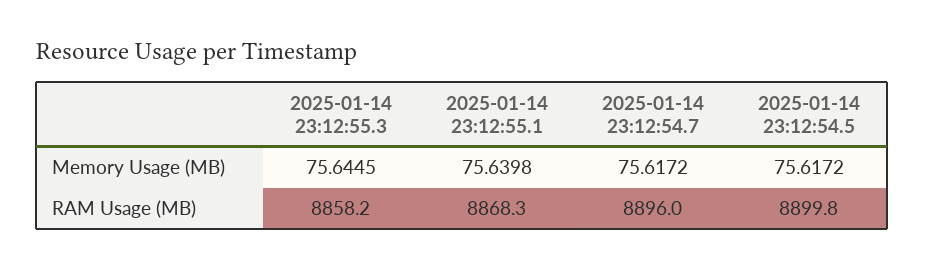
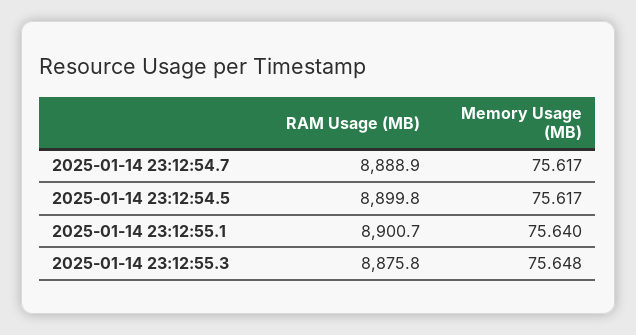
2025-01-14 23:12:55.3, Memory Usage (MB): 75.6445 -> 75.648
2025-01-14 23:12:55.3, RAM Usage (MB): 8858.2 -> 8875.8
2025-01-14 23:12:55.1, RAM Usage (MB): 8868.3 -> 8900.7
2025-01-14 23:12:54.7, RAM Usage (MB): 8896 -> 8888.9

